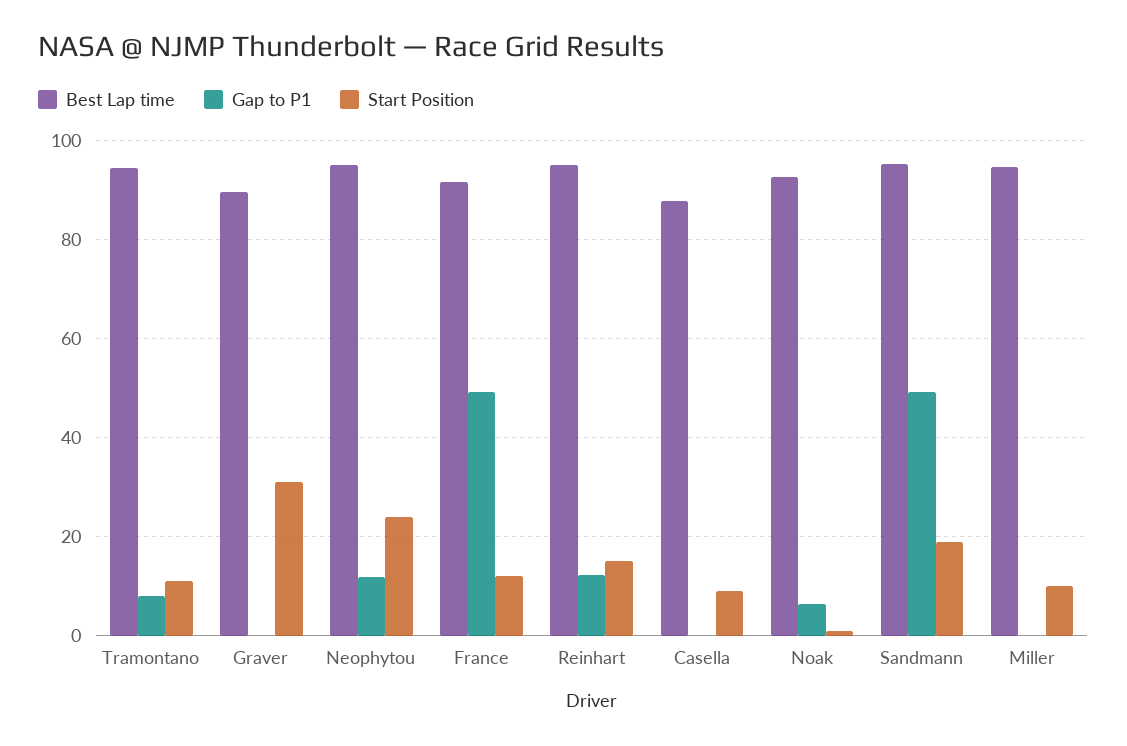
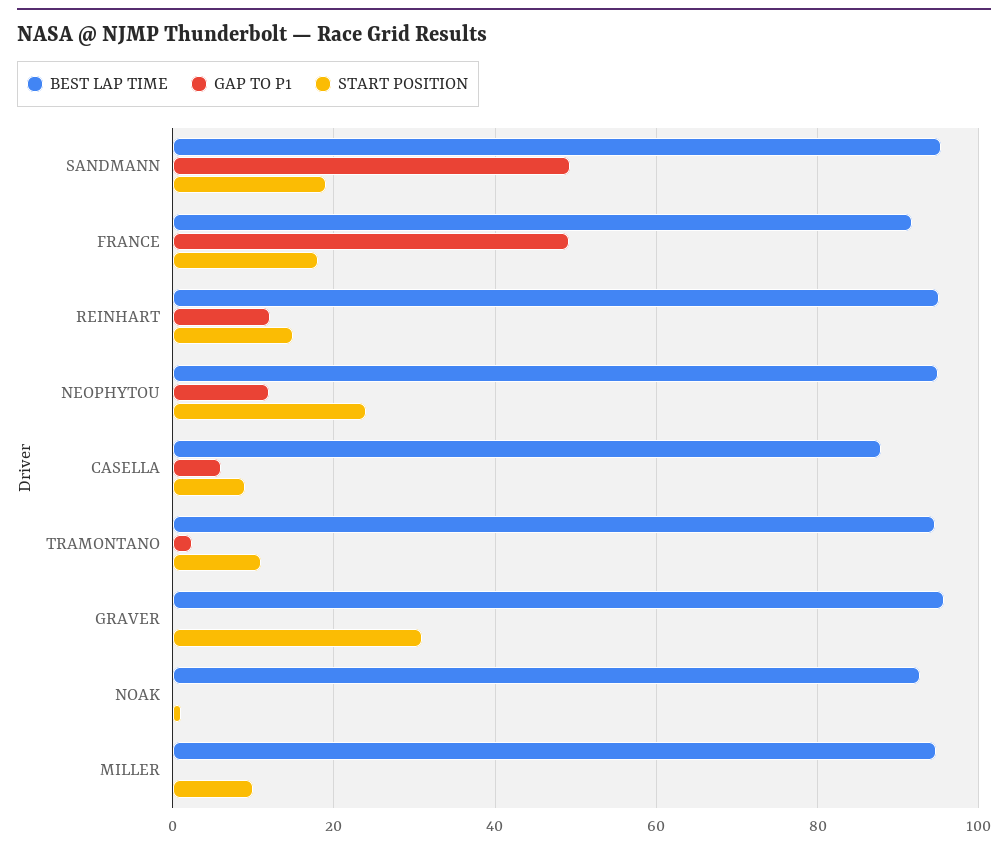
Gap to P1, Tramontano: 8 -> 2
Best Lap time, Graver: 90 -> 96
Start Position, France: 12 -> 18
Gap to P1, Casella: 0 -> 6
Gap to P1, Noak: 6 -> 0

